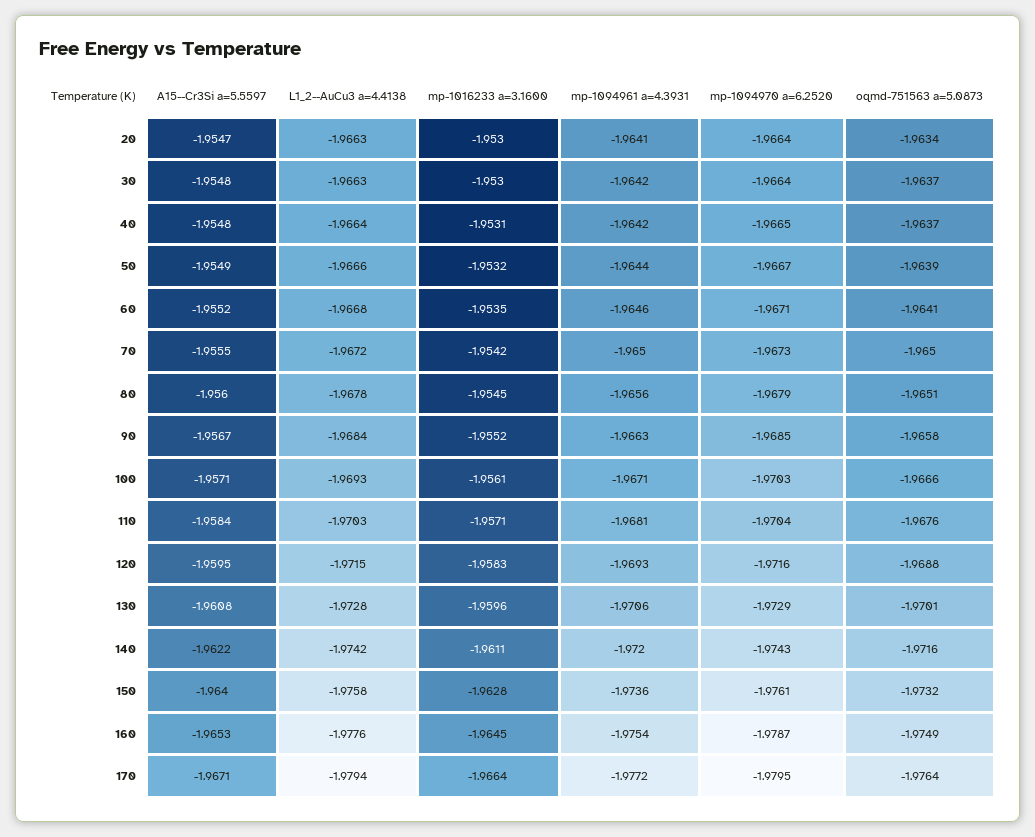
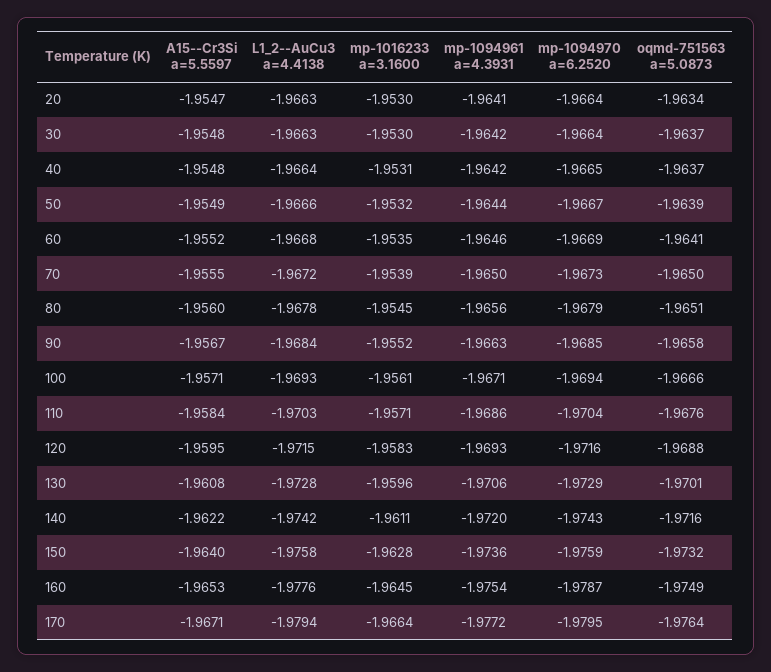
mp-1094970 a=6.2520, 60: -1.9671 -> -1.9669
mp-1016233 a=3.1600, 70: -1.9542 -> -1.9539
mp-1094970 a=6.2520, 100: -1.9703 -> -1.9694
mp-1094961 a=4.3931, 110: -1.9681 -> -1.9686
mp-1094970 a=6.2520, 150: -1.9761 -> -1.9759

